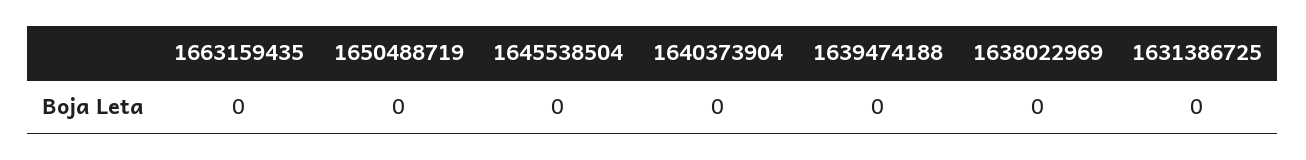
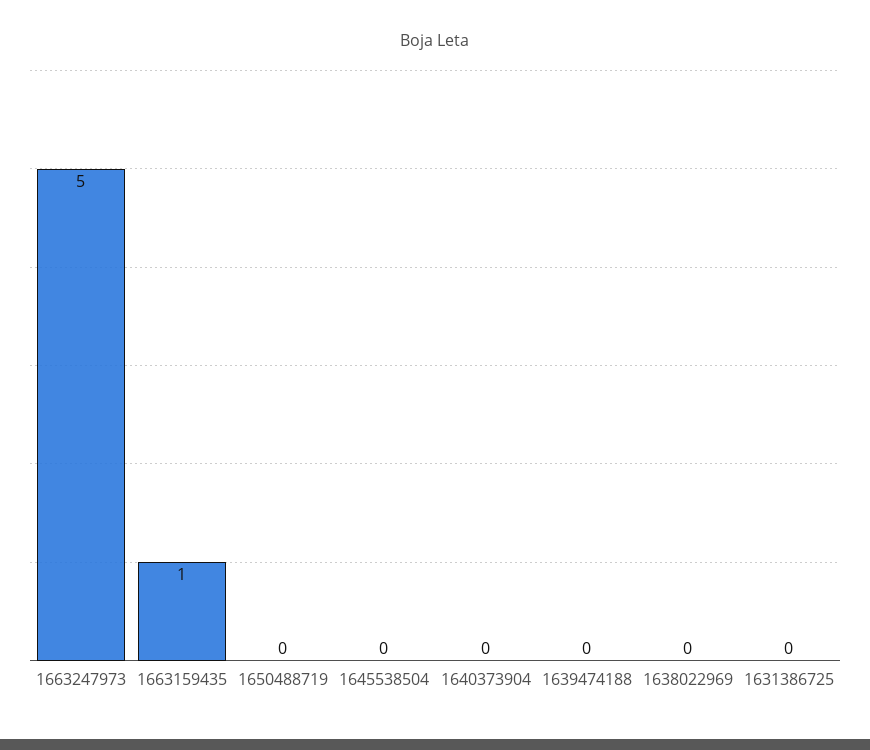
1663159435: 0 -> 1
1663247973: none -> 5

